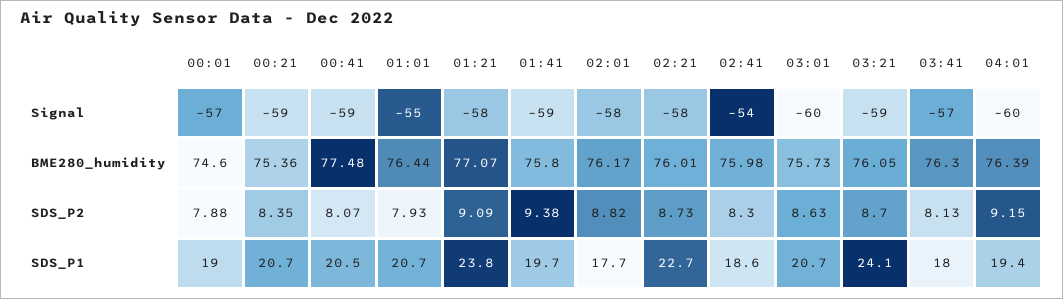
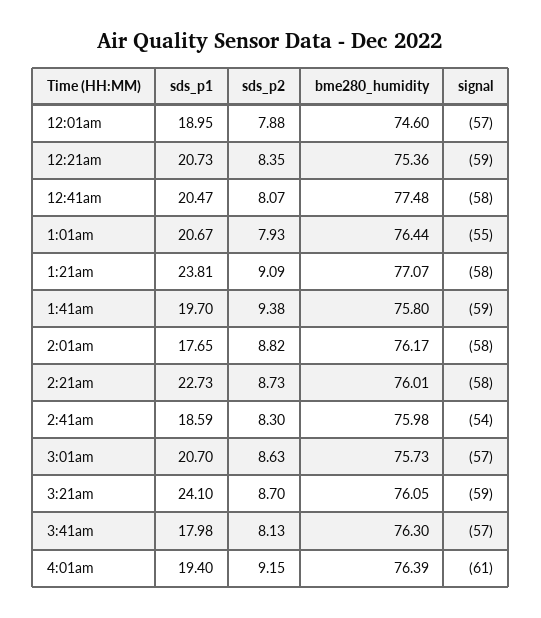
00:41, Signal: -59 -> -58
03:01, Signal: -60 -> -57
04:01, Signal: -60 -> -61

